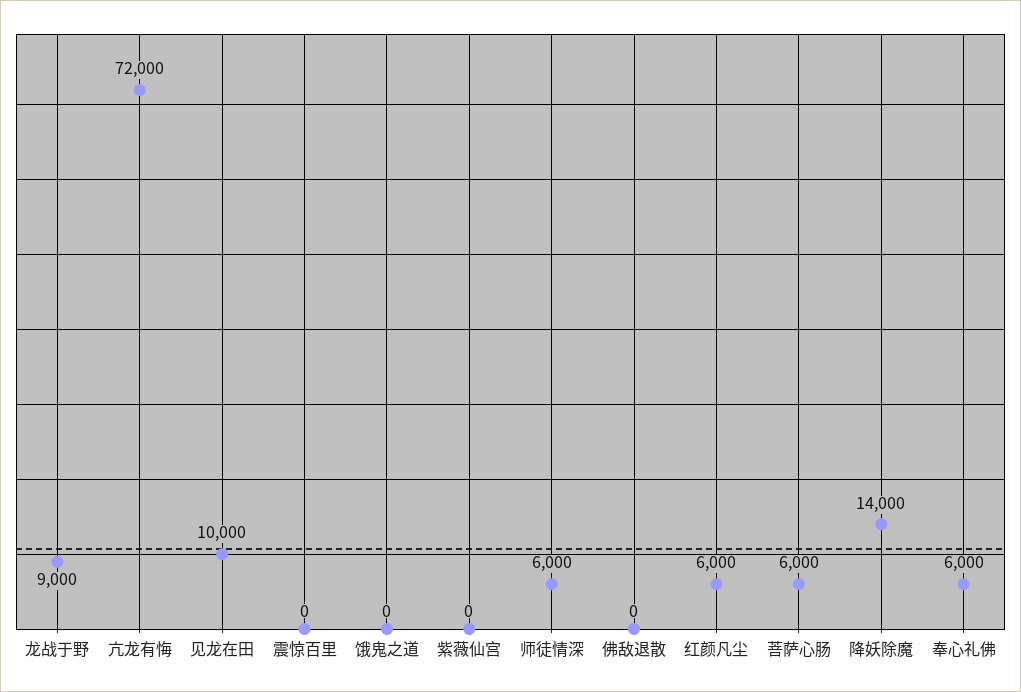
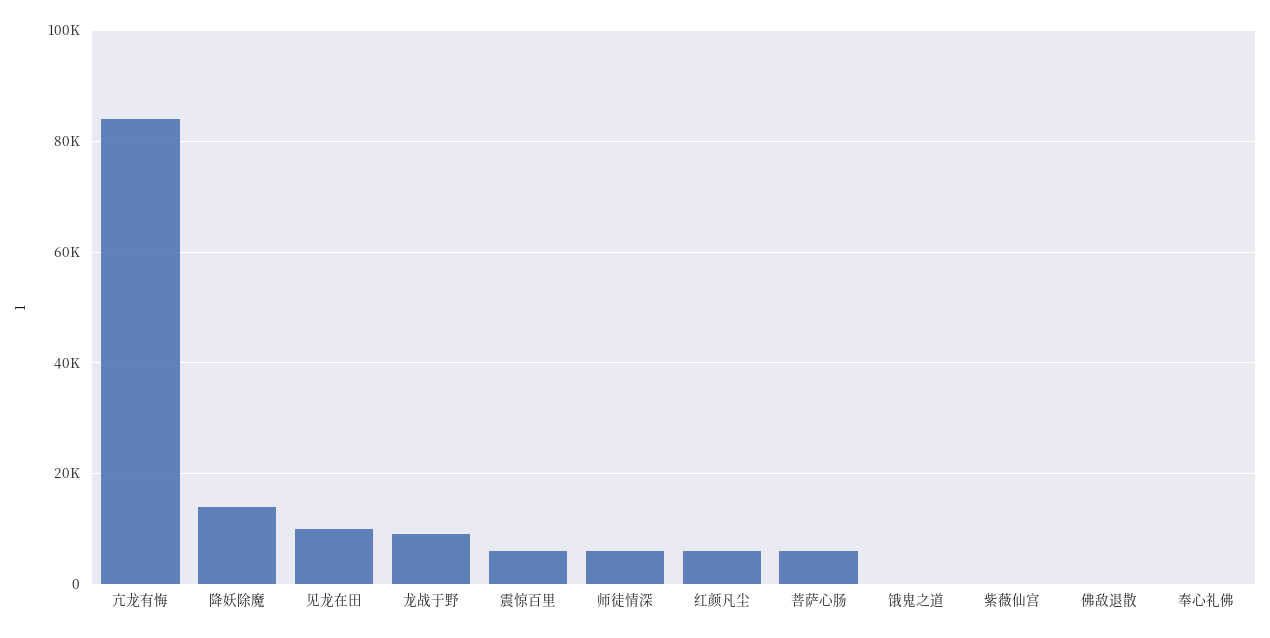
亢龙有悔: 72000 -> 84000
震惊百里: 0 -> 6000
奉心礼佛: 6000 -> 0

